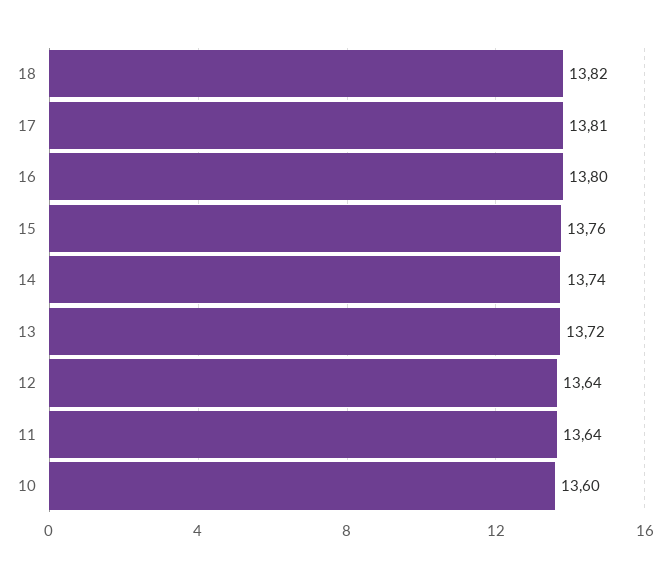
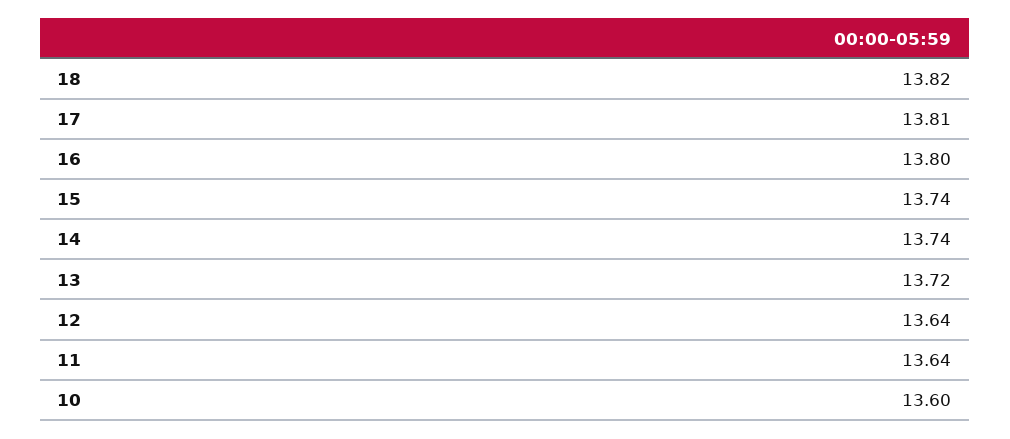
15: 13.76 -> 13.74

